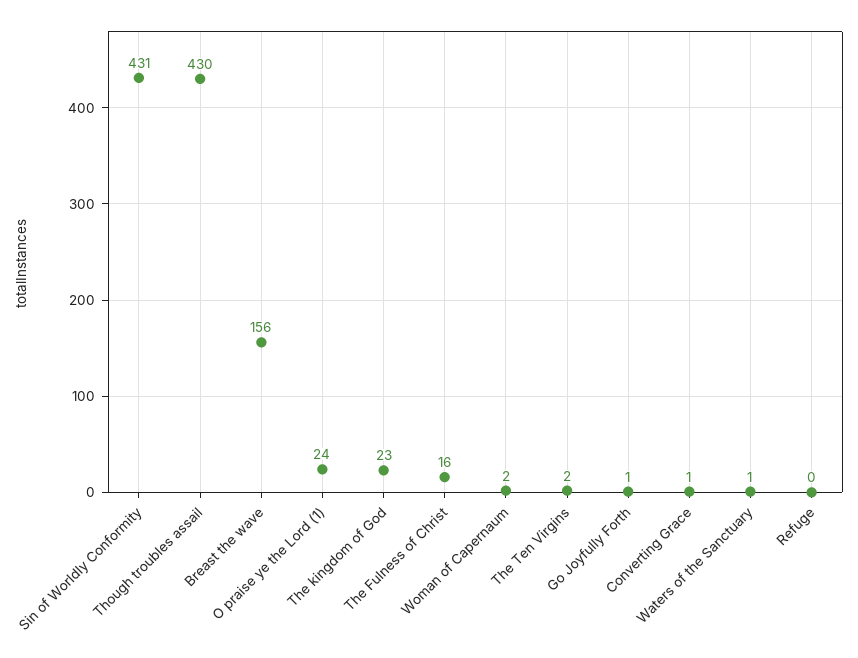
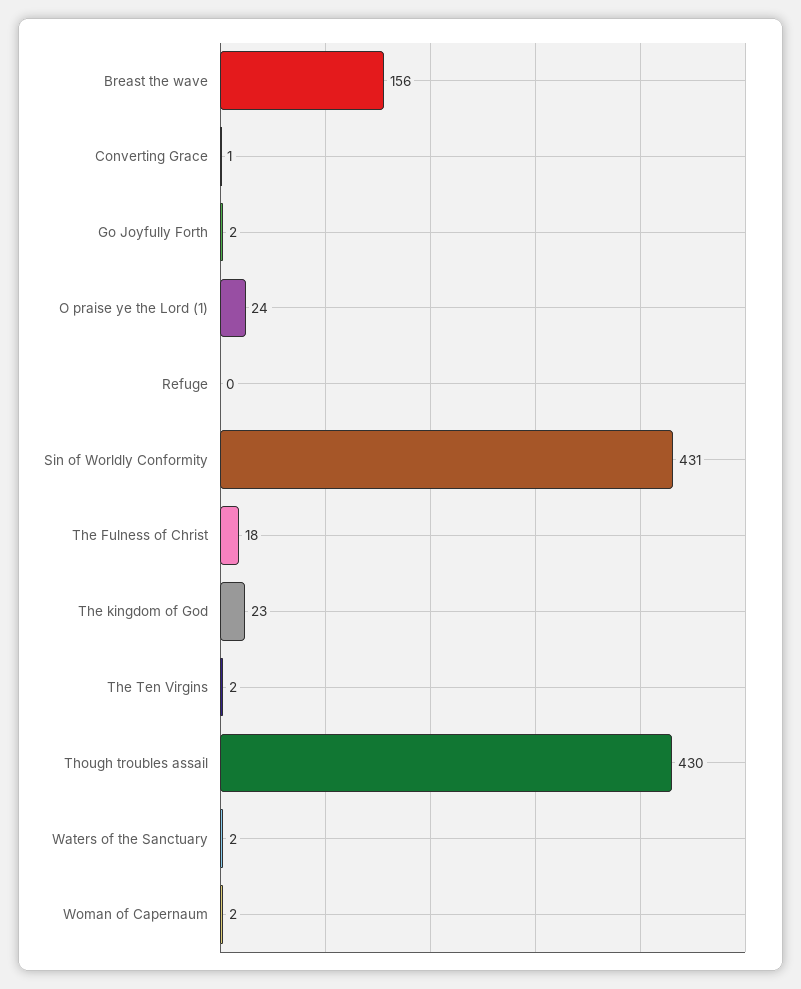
The Fulness of Christ: 16 -> 18
Go Joyfully Forth: 1 -> 2
Waters of the Sanctuary: 1 -> 2

